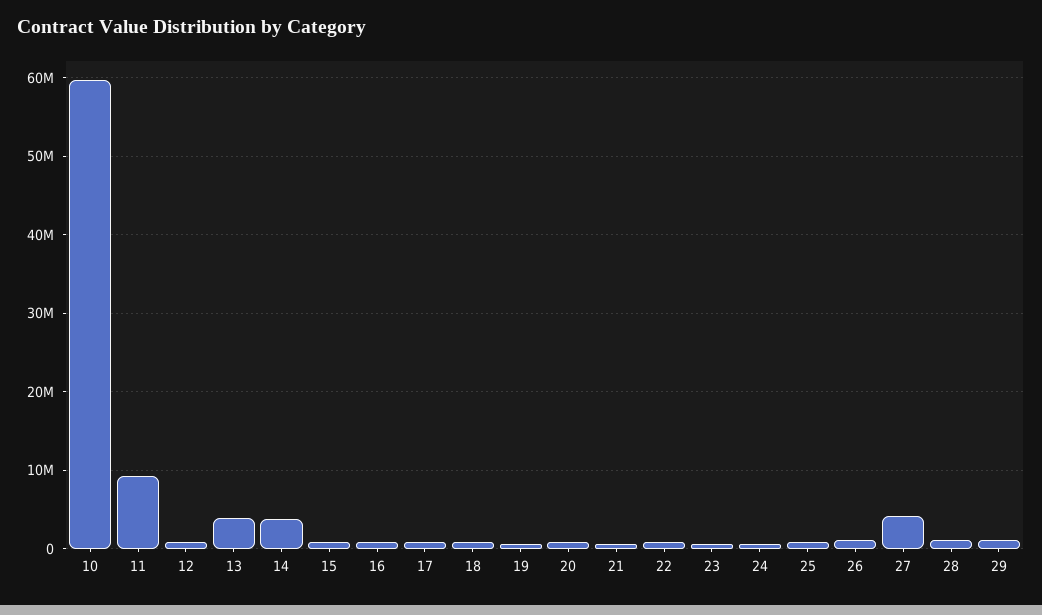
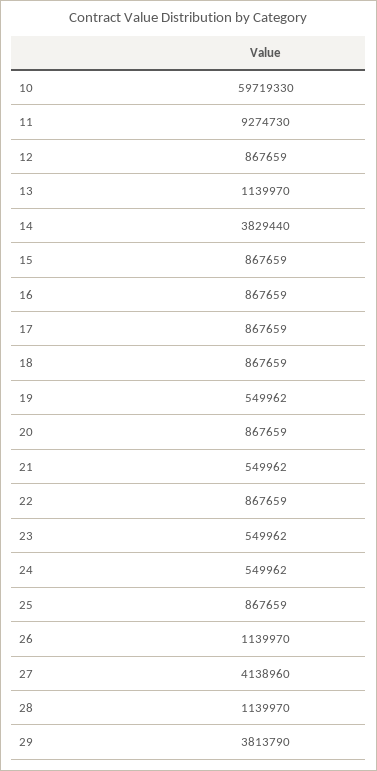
13: 4000000 -> 1139970
29: 1000000 -> 3813790

